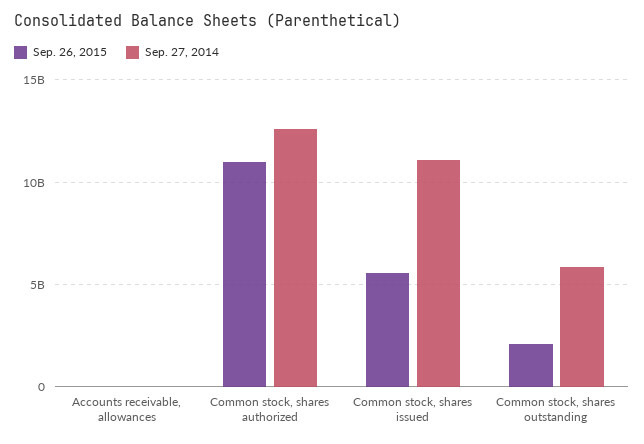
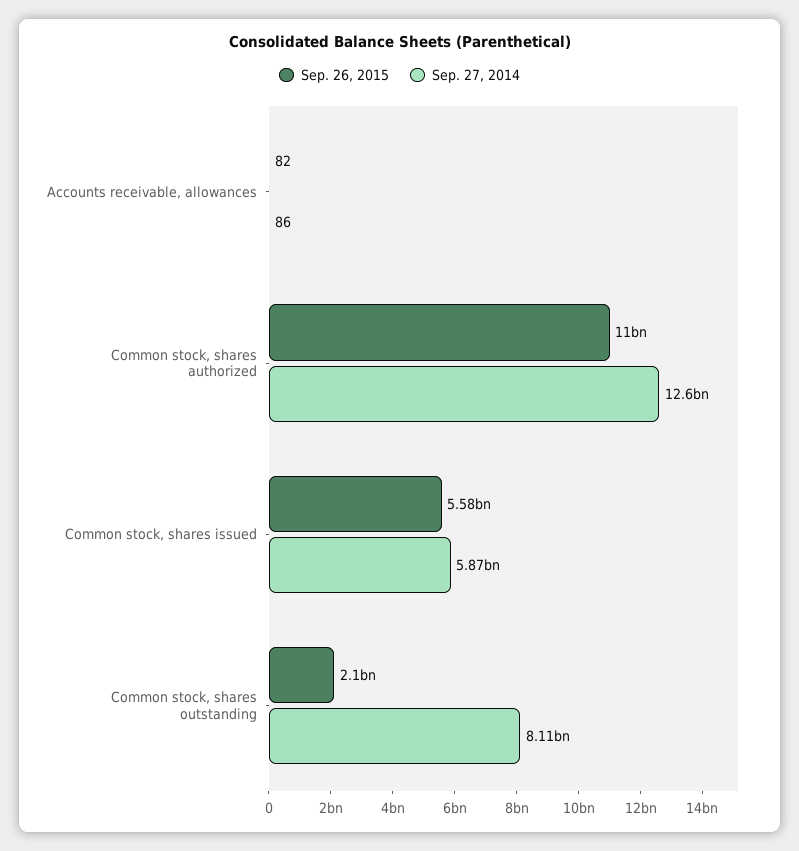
Sep. 27, 2014, Common stock, shares issued: 11000000000 -> 5870000000
Sep. 27, 2014, Common stock, shares outstanding: 6000000000 -> 8110000000

